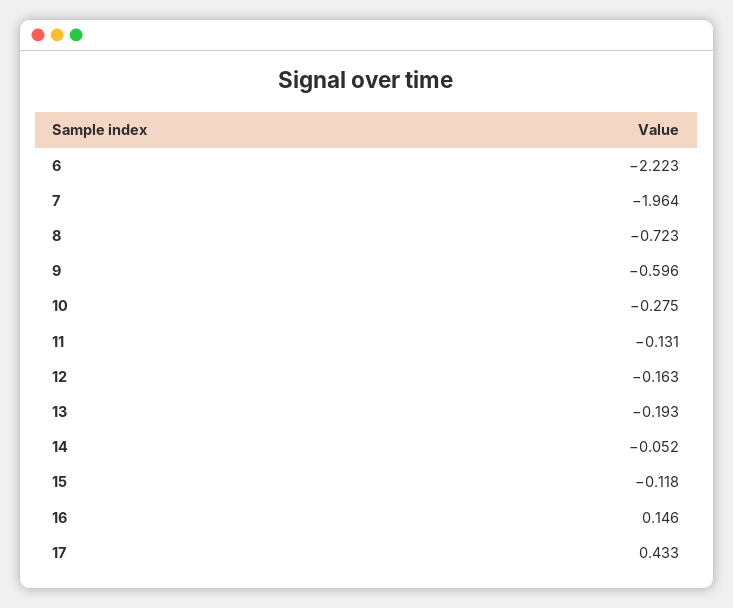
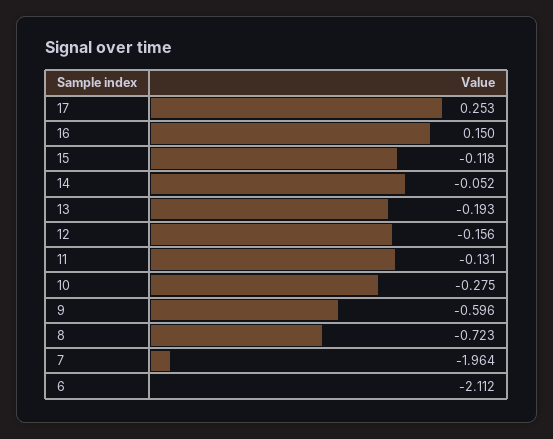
6: -2.223 -> -2.112
12: -0.163 -> -0.156
16: 0.146 -> 0.15
17: 0.433 -> 0.253

